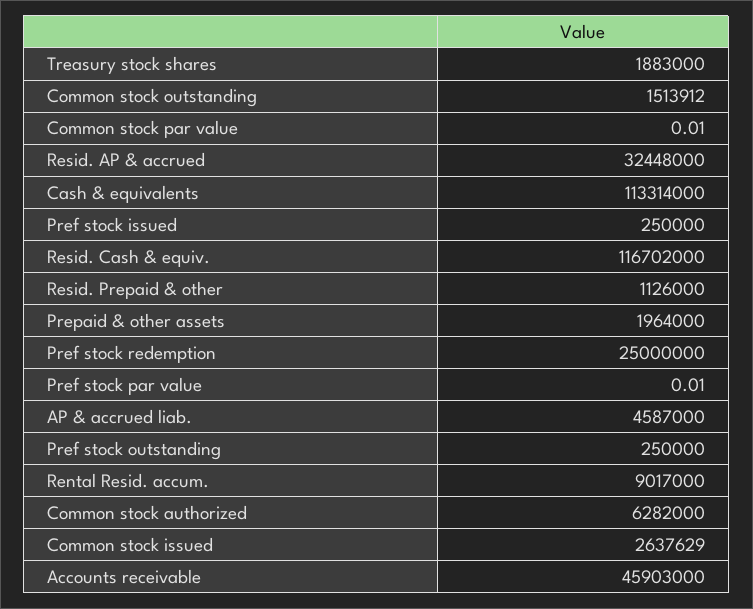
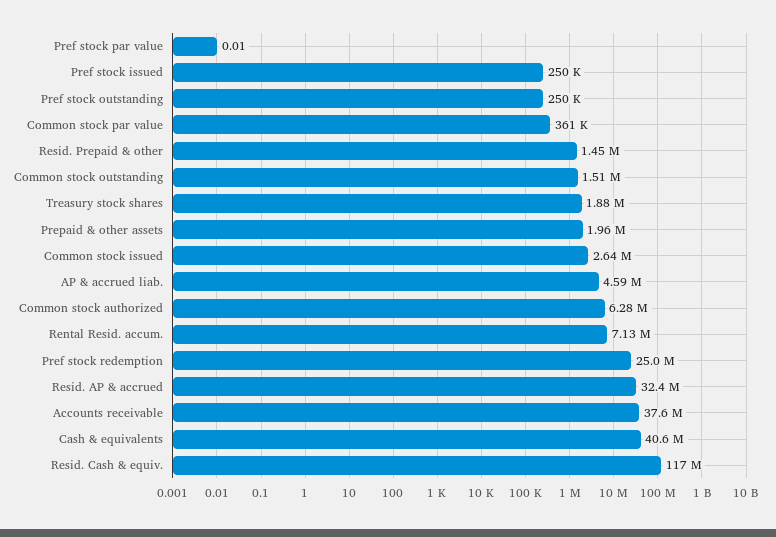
Common stock par value: 0.01 -> 361000
Cash & equivalents: 113314000 -> 40600000
Resid. Prepaid & other: 1126000 -> 1450000
Rental Resid. accum.: 9017000 -> 7130000
Accounts receivable: 45903000 -> 37600000

